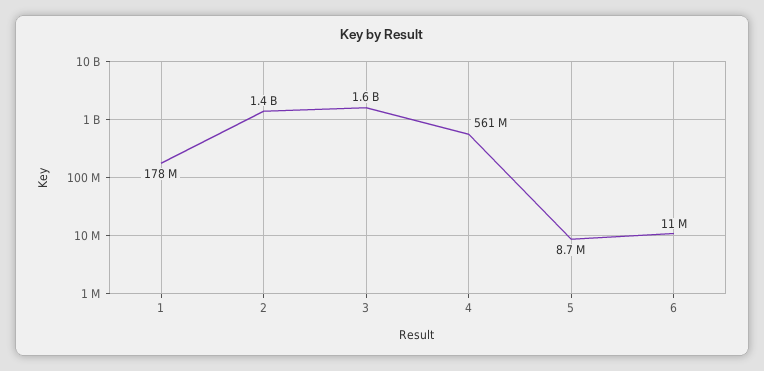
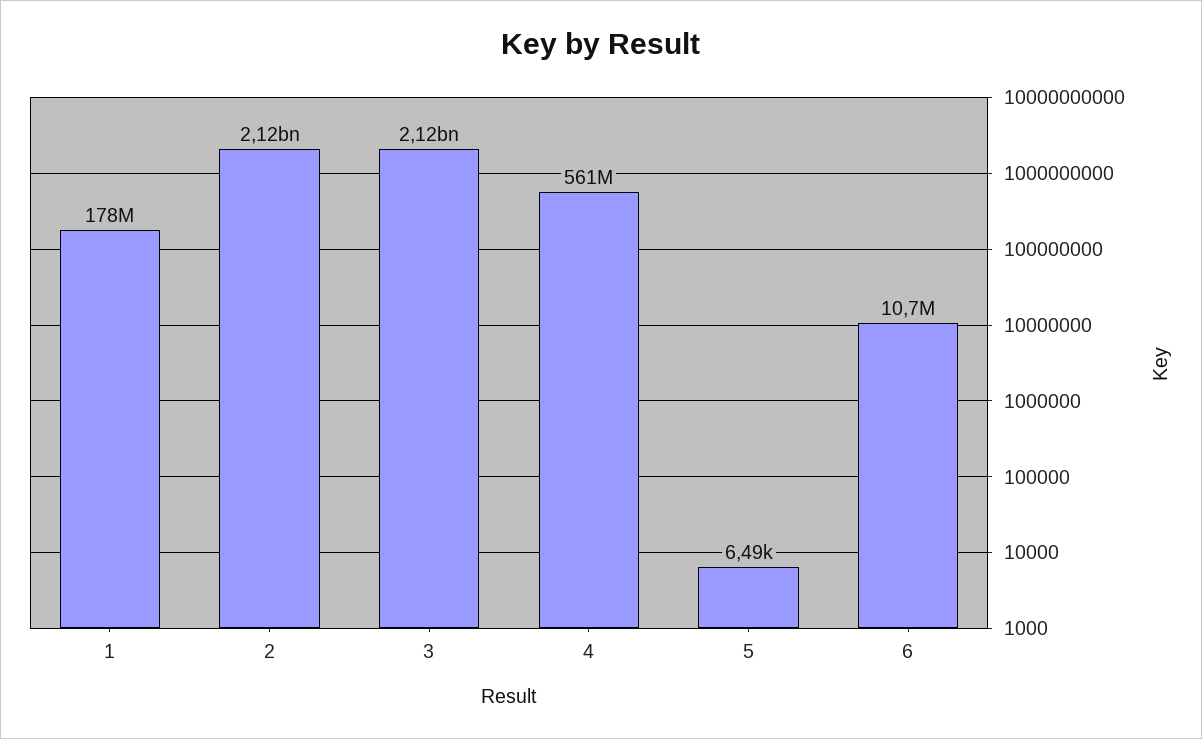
2: 1400000000 -> 2120000000
3: 1600000000 -> 2120000000
5: 8700000 -> 6490

